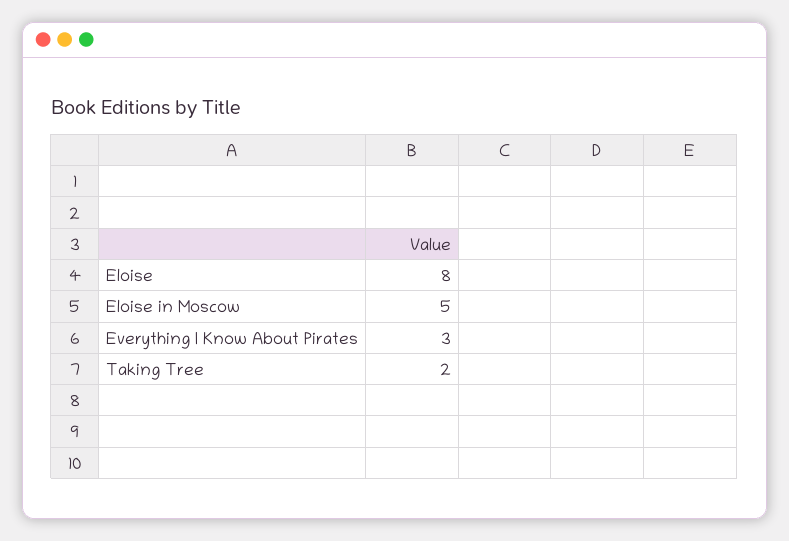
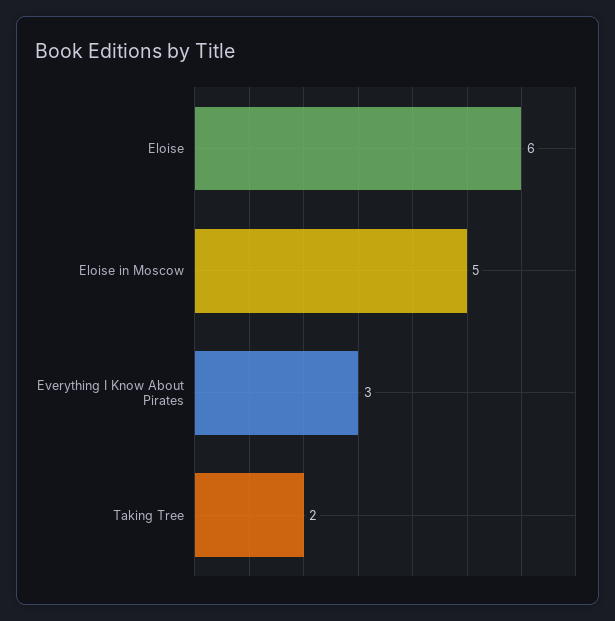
Eloise: 8 -> 6

